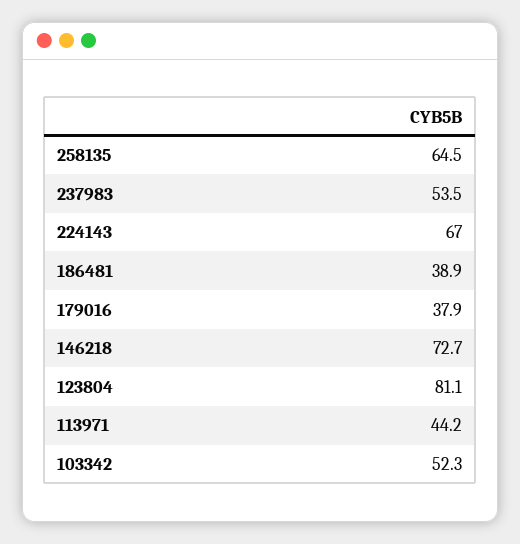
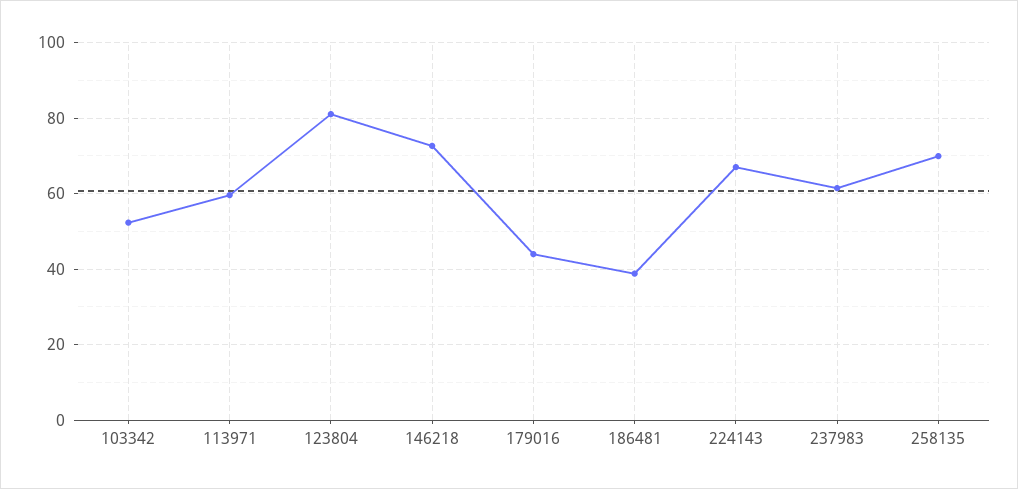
258135: 64.5 -> 70
237983: 53.5 -> 62
179016: 37.9 -> 44
113971: 44.2 -> 60

